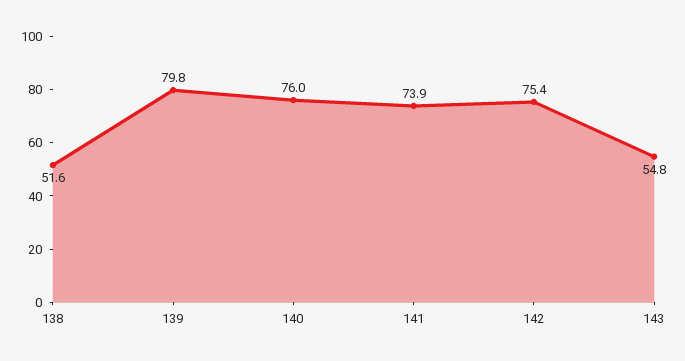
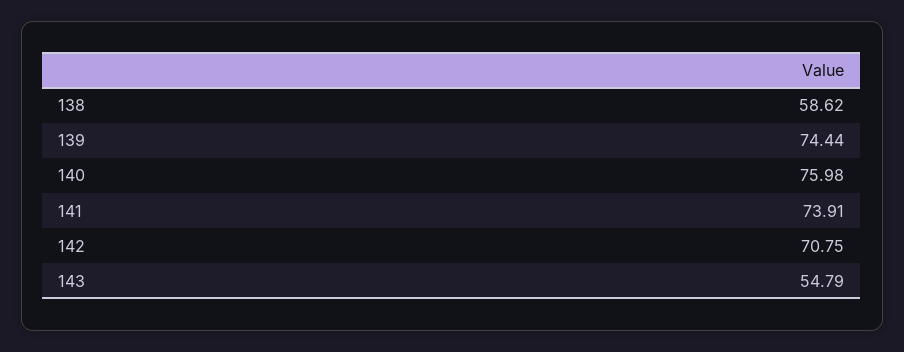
138: 51.6 -> 58.62
139: 79.8 -> 74.44
142: 75.4 -> 70.75

